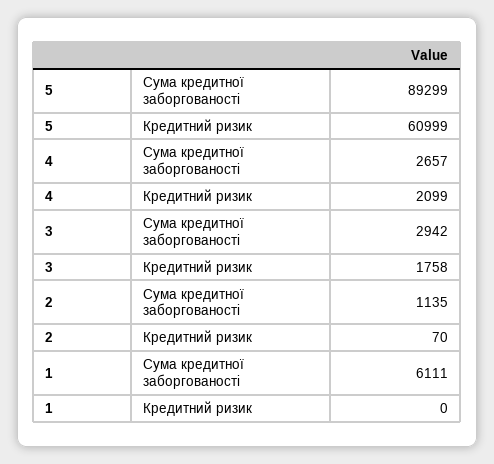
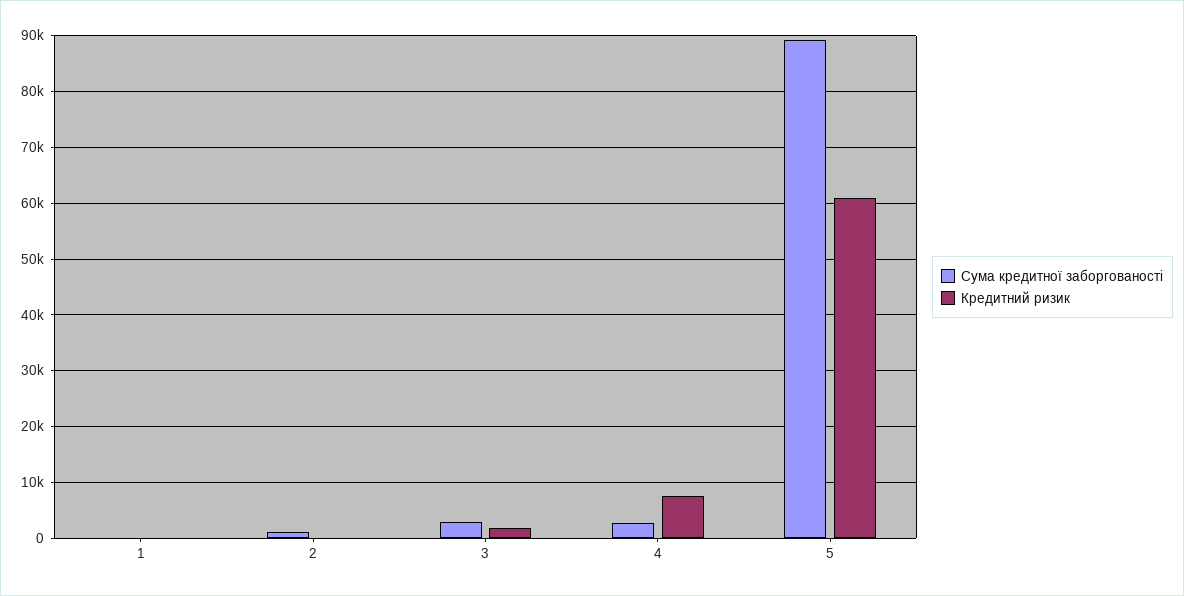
Кредитний ризик, 4: 2099 -> 8000
Сума кредитної заборгованості, 1: 6111 -> 0

